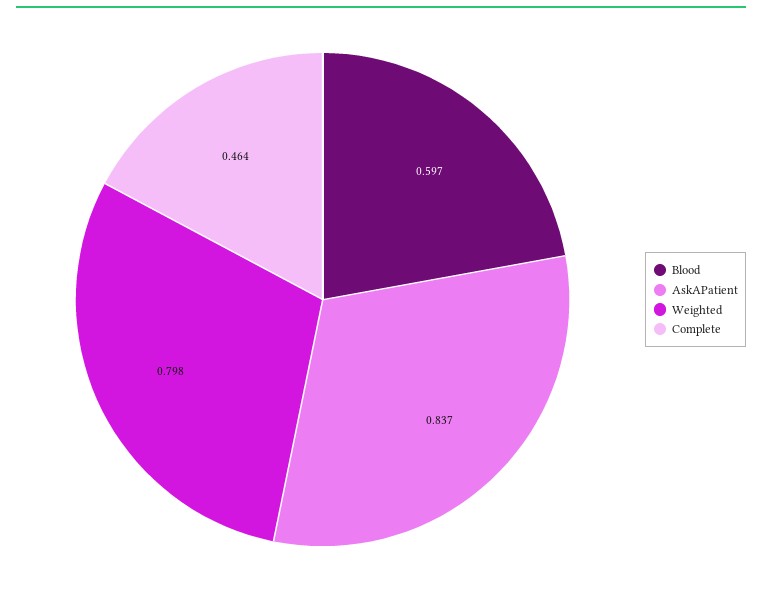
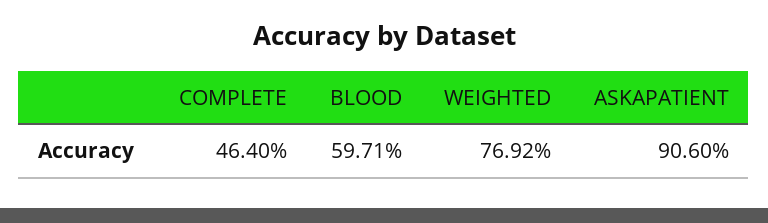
AskAPatient: 0.837 -> 0.906
Weighted: 0.798 -> 0.7692

